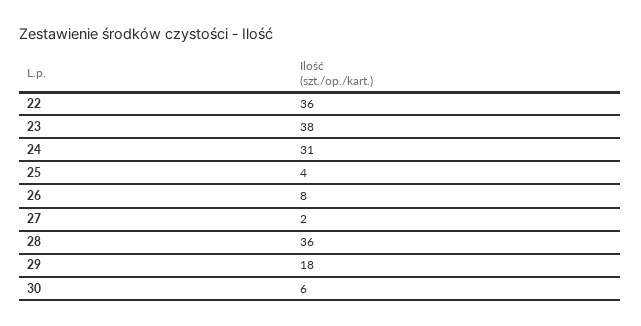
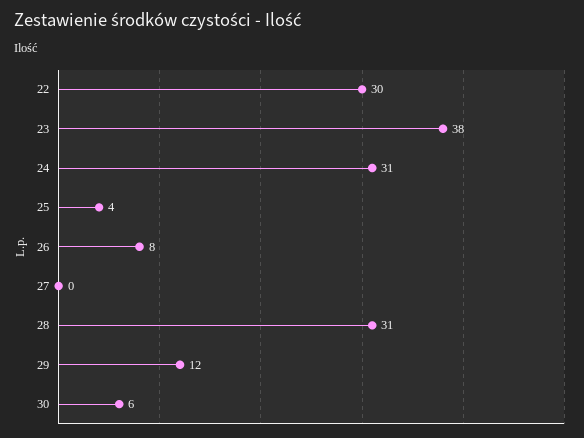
22: 36 -> 30
27: 2 -> 0
28: 36 -> 31
29: 18 -> 12

